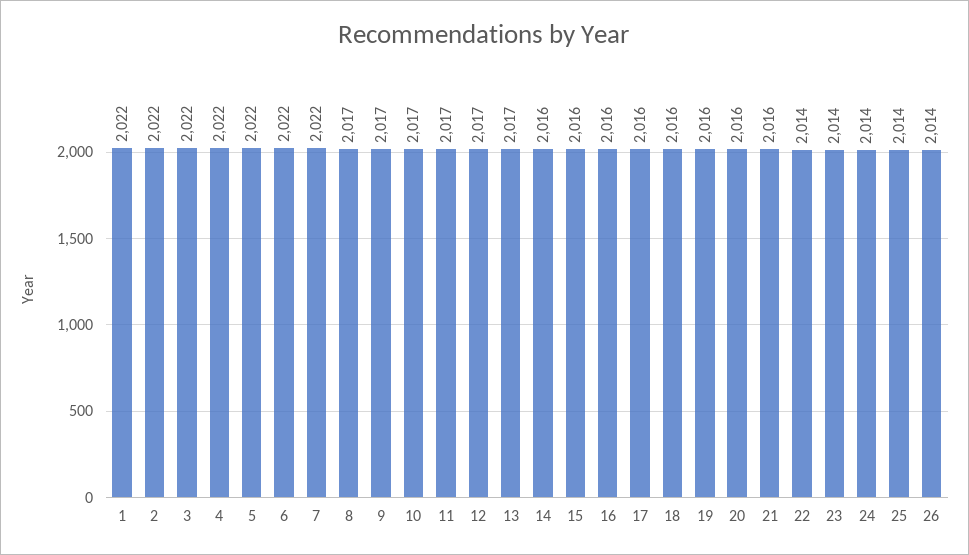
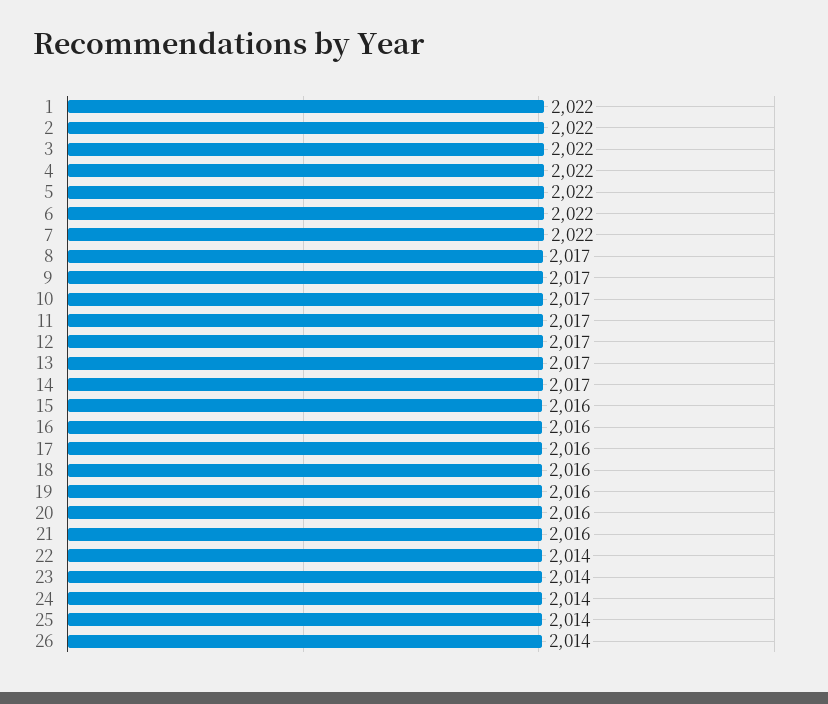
14: 2016 -> 2017

